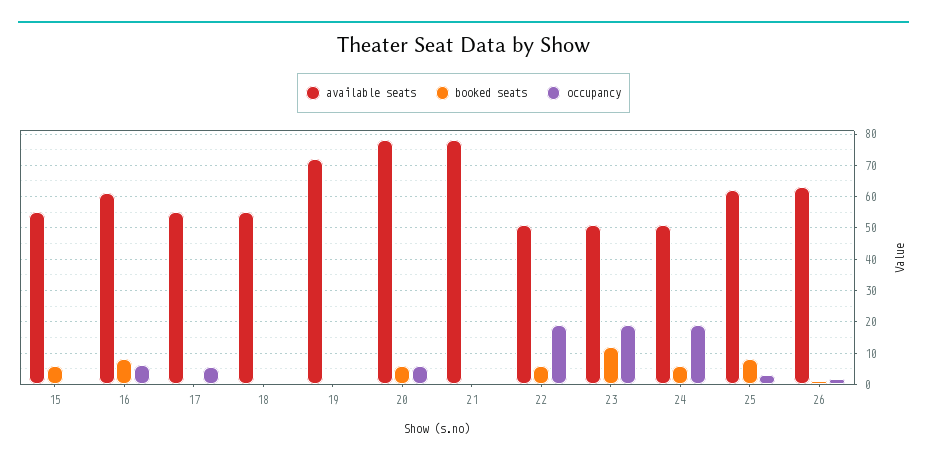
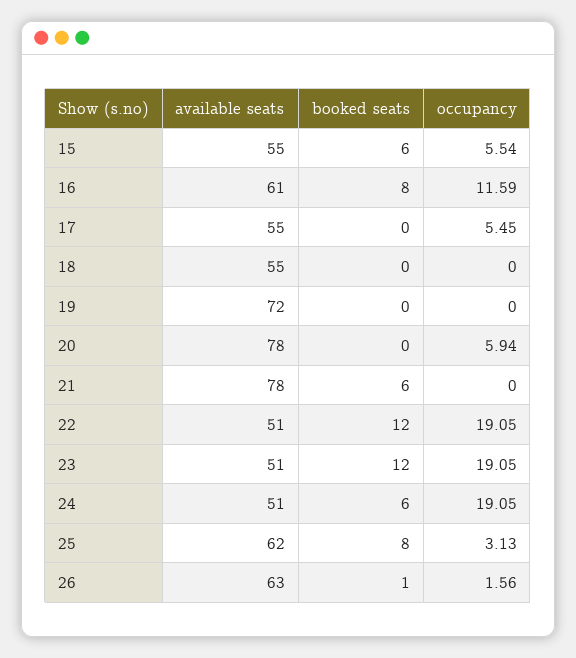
occupancy, 15: 0 -> 5.54
occupancy, 16: 6 -> 11.59
booked seats, 20: 6 -> 0
booked seats, 21: 0 -> 6
booked seats, 22: 6 -> 12

